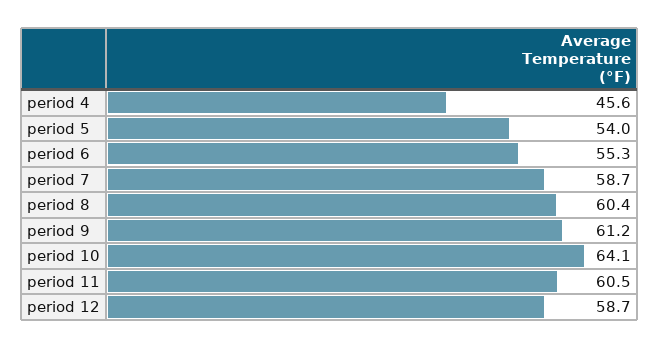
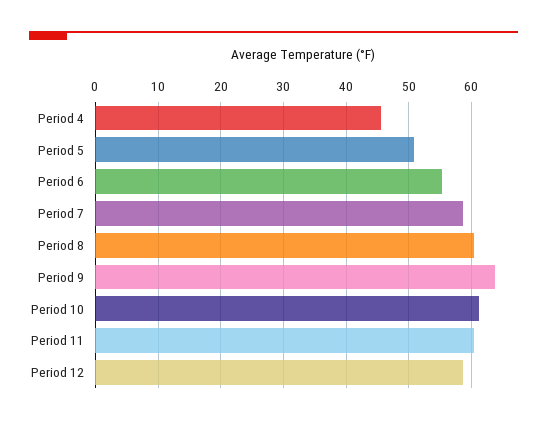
period 5: 54 -> 51
period 9: 61.2 -> 64
period 10: 64.1 -> 61

